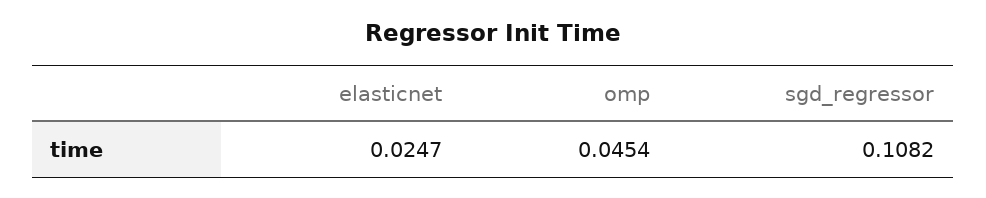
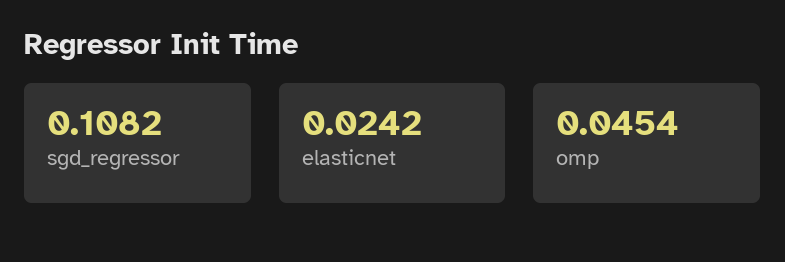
elasticnet: 0.0247 -> 0.0242

